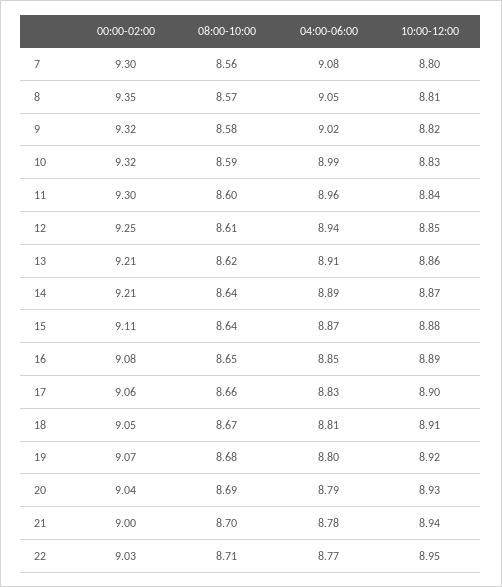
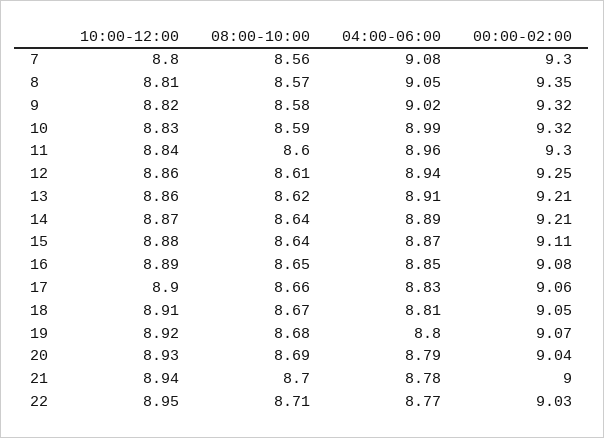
10:00-12:00, 12: 8.85 -> 8.86

